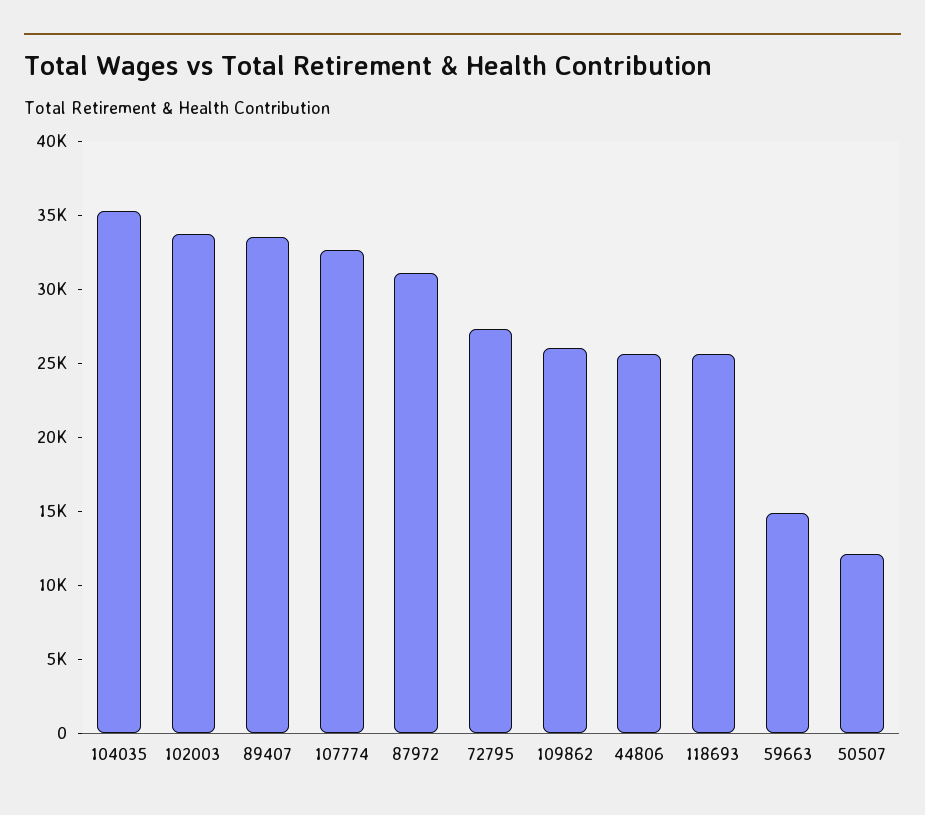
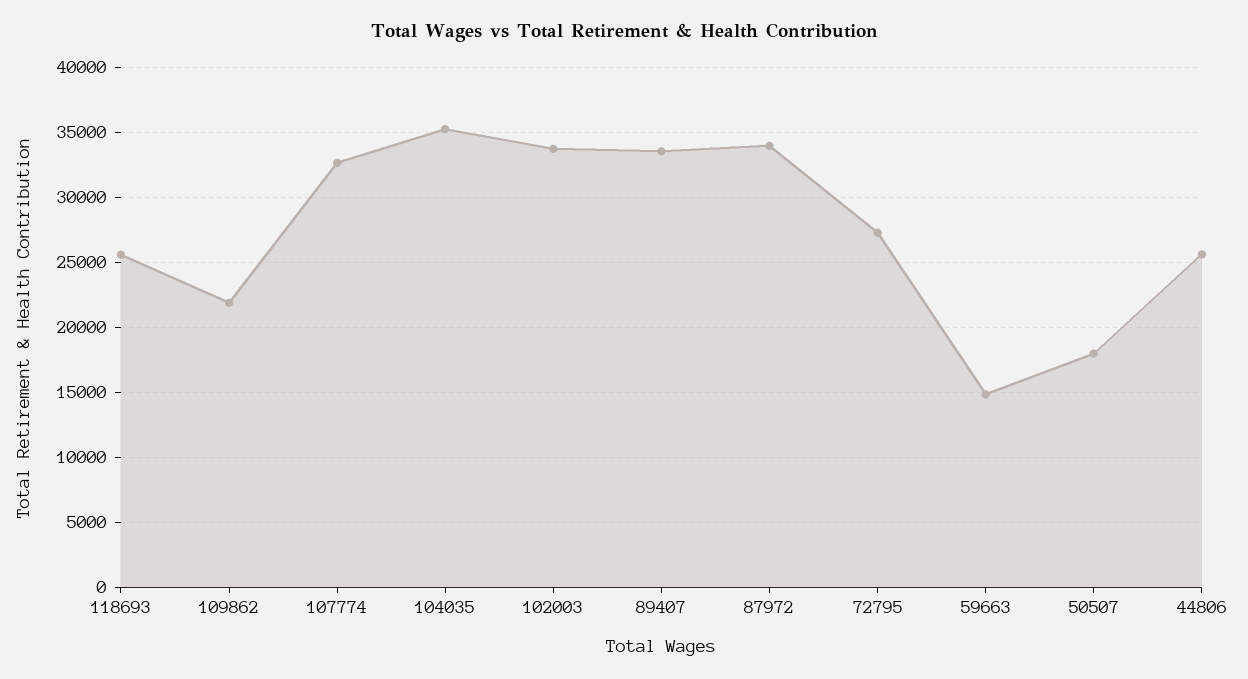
87972: 31000 -> 34000
109862: 26000 -> 22000
50507: 12000 -> 18000

